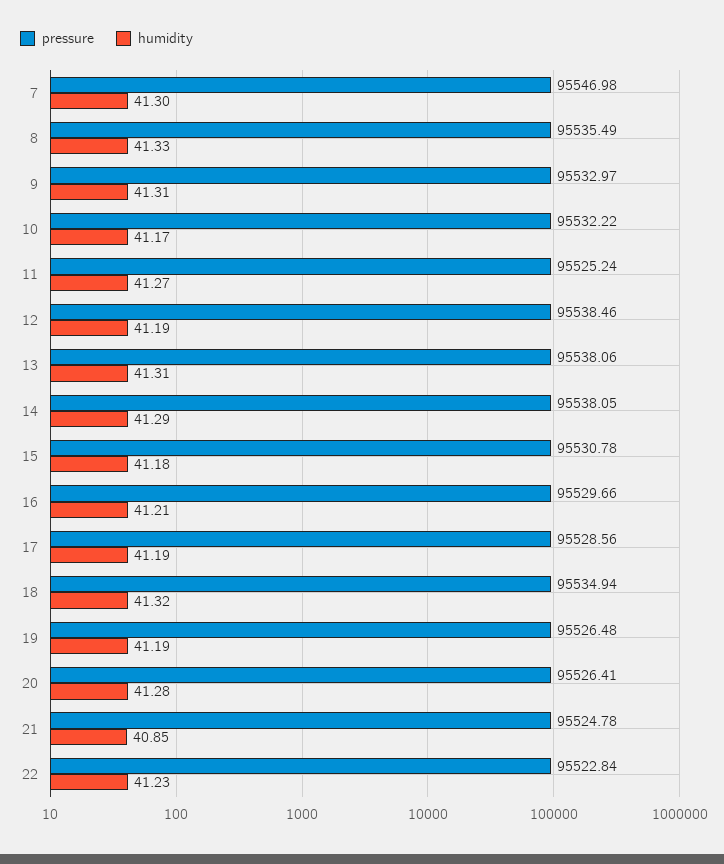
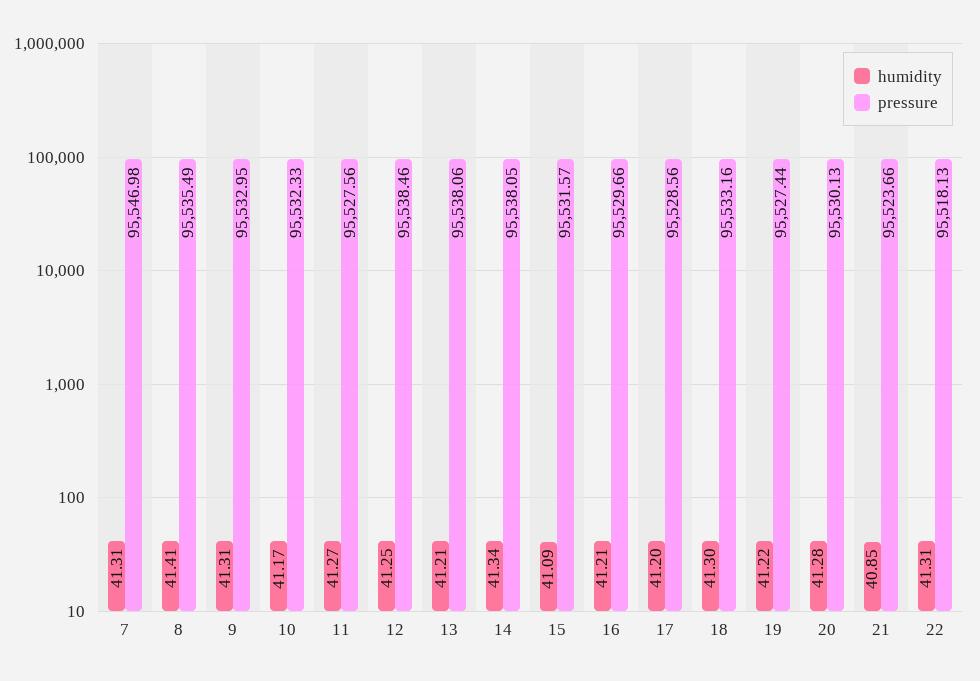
humidity, 7: 41.3 -> 41.31
humidity, 8: 41.33 -> 41.41
pressure, 9: 95532.97 -> 95532.95
pressure, 10: 95532.22 -> 95532.33
pressure, 11: 95525.24 -> 95527.56
humidity, 12: 41.19 -> 41.25
humidity, 13: 41.31 -> 41.21
humidity, 14: 41.29 -> 41.34
pressure, 15: 95530.78 -> 95531.57
humidity, 15: 41.18 -> 41.09
humidity, 17: 41.19 -> 41.2
pressure, 18: 95534.94 -> 95533.16
humidity, 18: 41.32 -> 41.3
pressure, 19: 95526.48 -> 95527.44
humidity, 19: 41.19 -> 41.22
pressure, 20: 95526.41 -> 95530.13
pressure, 21: 95524.78 -> 95523.66
pressure, 22: 95522.84 -> 95518.13
humidity, 22: 41.23 -> 41.31

